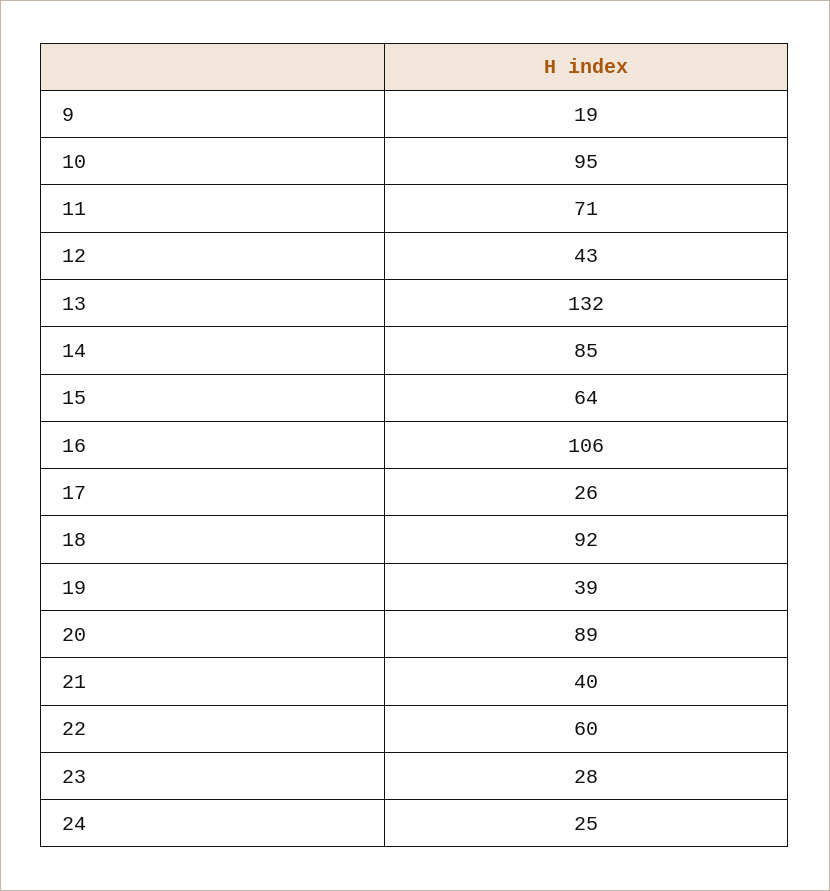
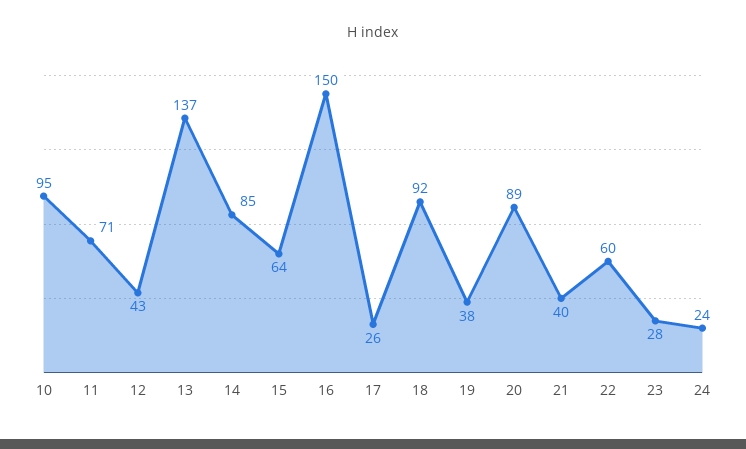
9: 19 -> none
13: 132 -> 137
16: 106 -> 150
19: 39 -> 38
24: 25 -> 24

